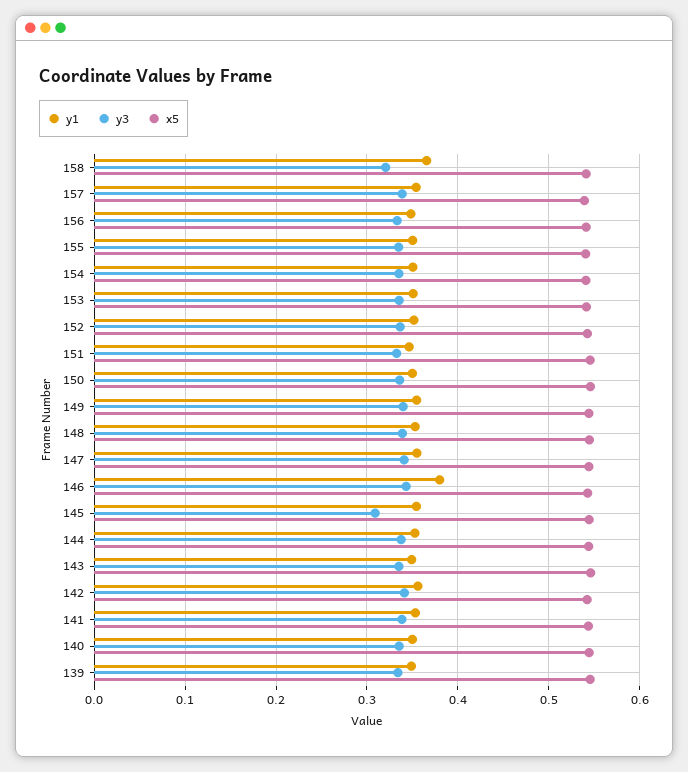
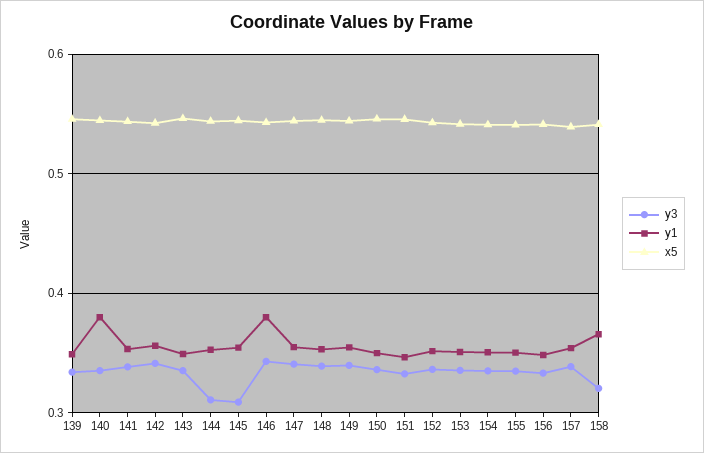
y3, 144: 0.34 -> 0.31
y1, 140: 0.35 -> 0.38

